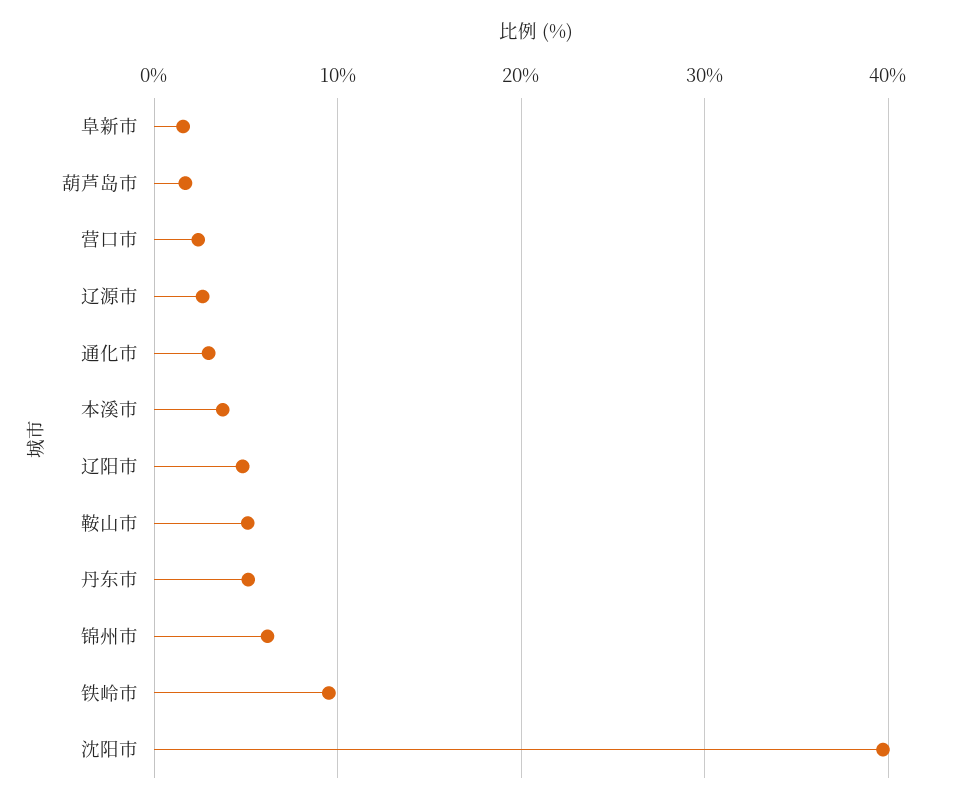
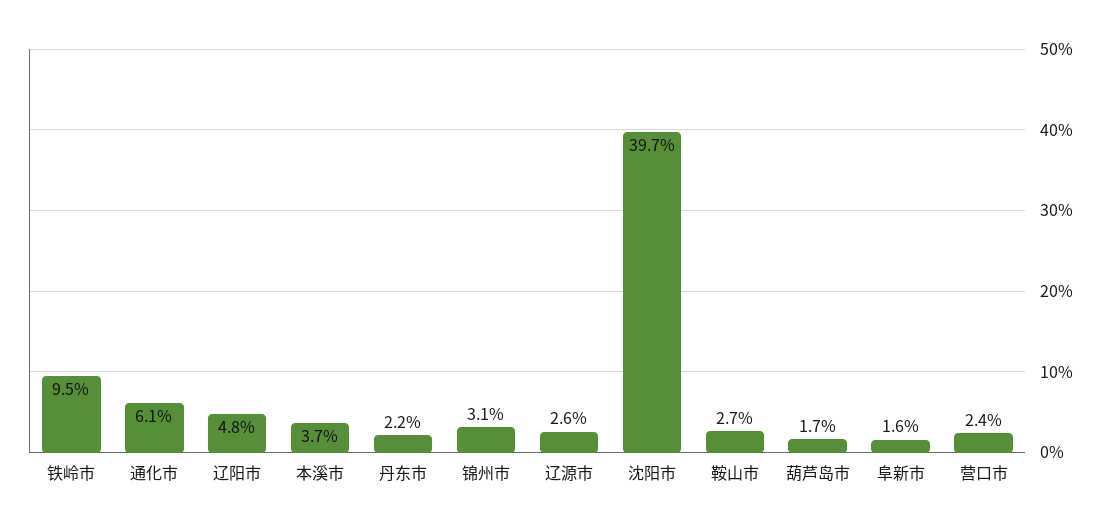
通化市: 3 -> 6.1
鞍山市: 5 -> 2.7
丹东市: 5 -> 2.2
锦州市: 6 -> 3.1

